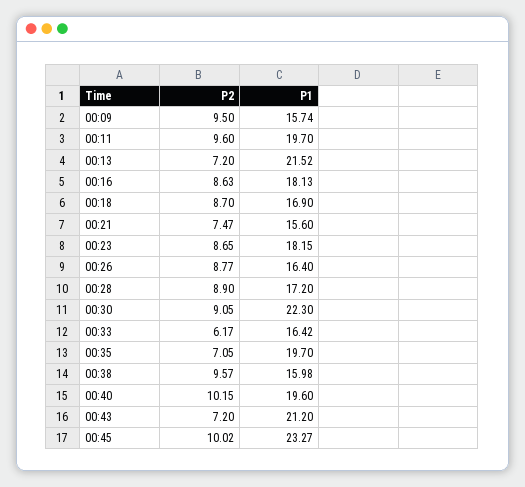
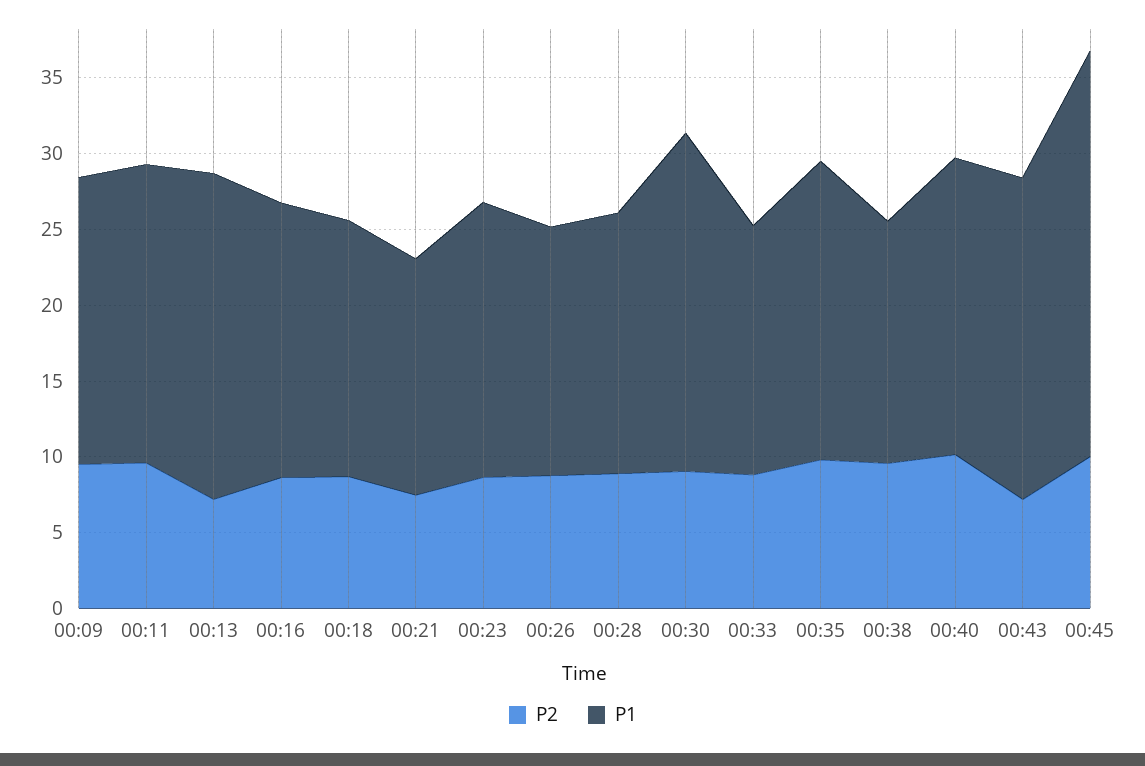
P1, 00:09: 15.74 -> 19
P2, 00:33: 6.17 -> 9
P2, 00:35: 7.05 -> 10
P1, 00:45: 23.27 -> 27

